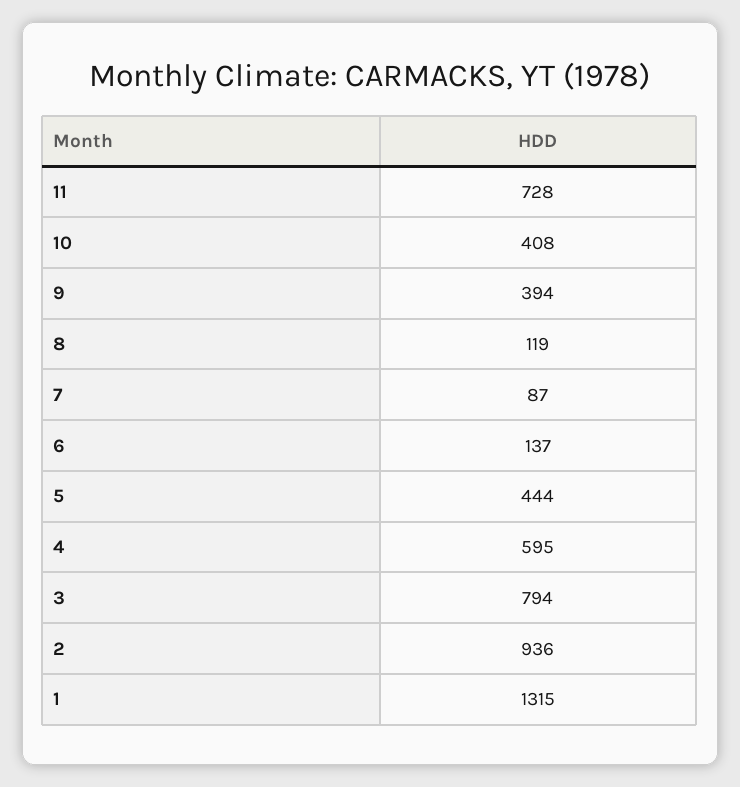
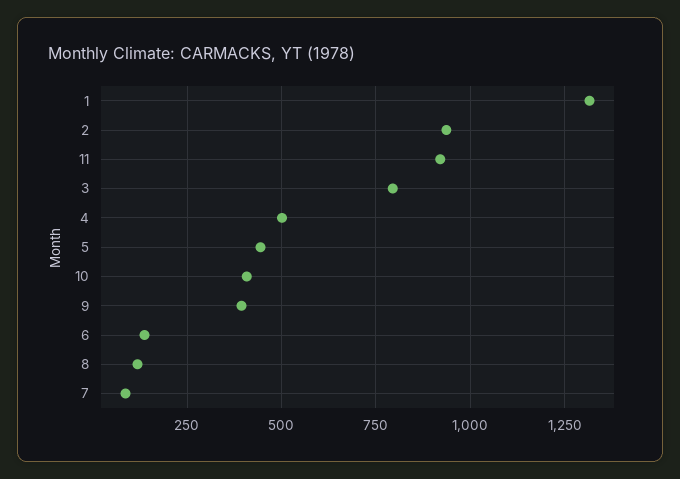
11: 728 -> 925
4: 595 -> 500

